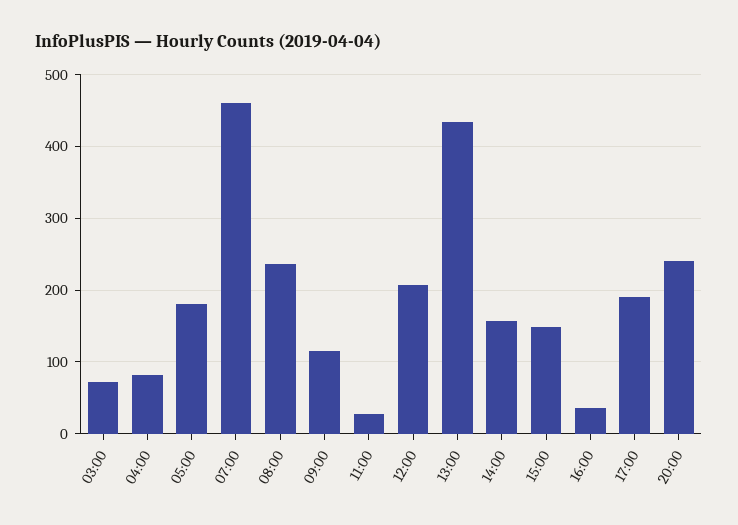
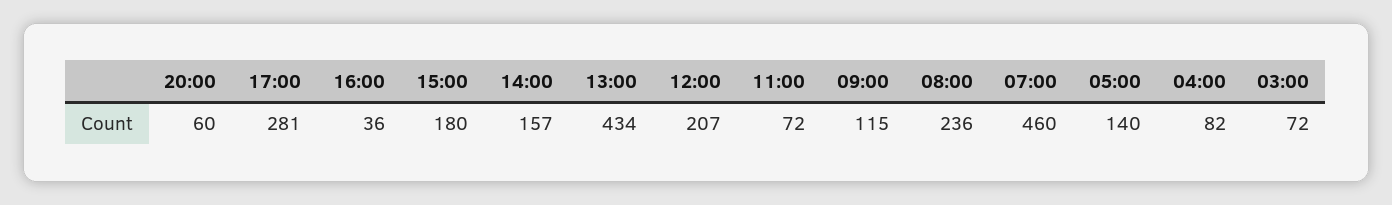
05:00: 180 -> 140
11:00: 30 -> 72
15:00: 150 -> 180
17:00: 190 -> 281
20:00: 240 -> 60

